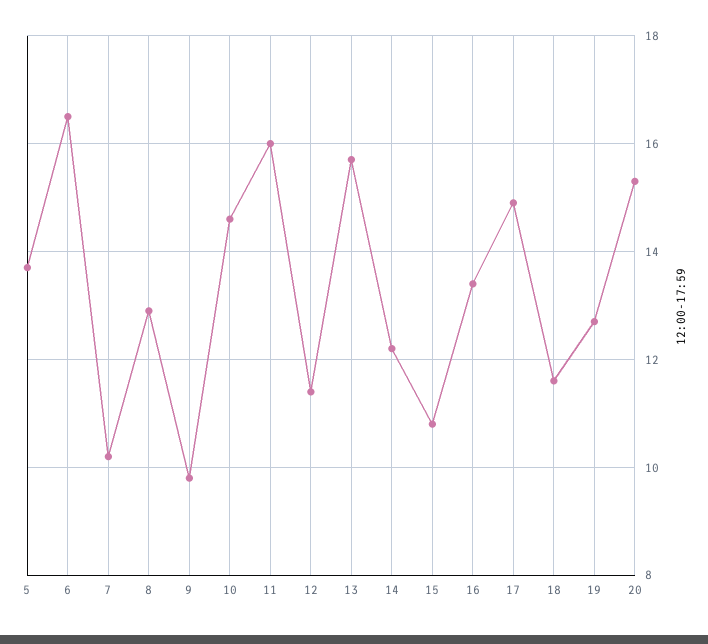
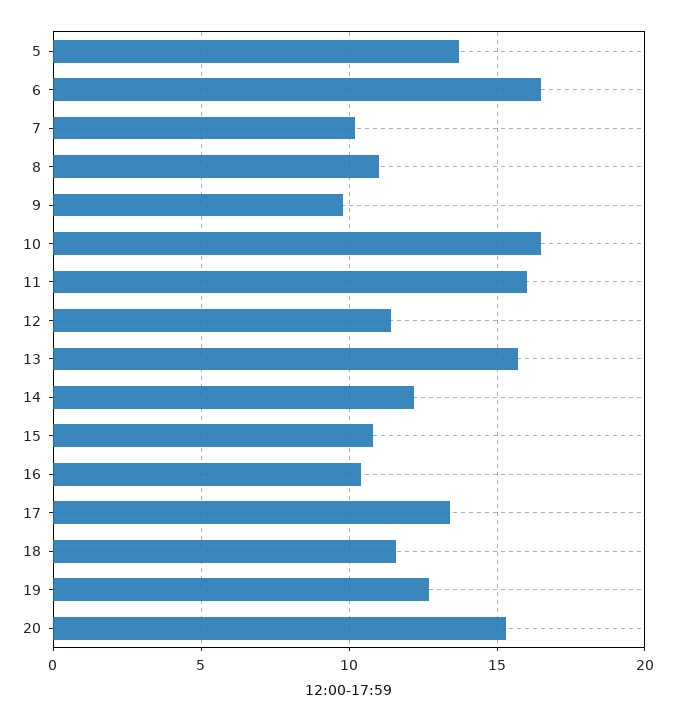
8: 13 -> 11
10: 14.5 -> 16.5
16: 13.5 -> 10.5
17: 15 -> 13.5

